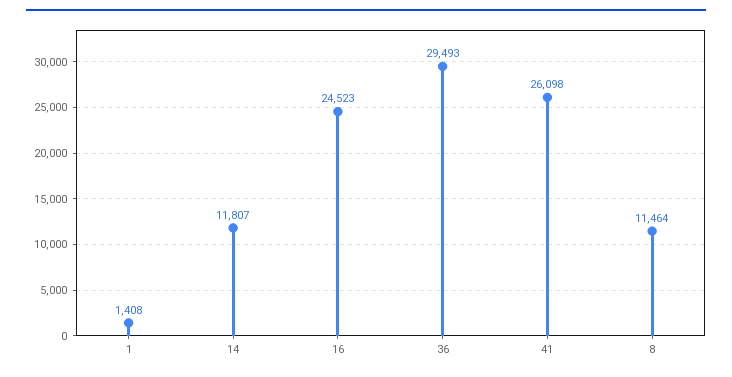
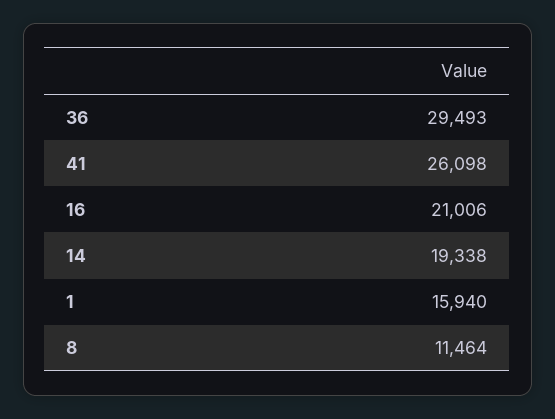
1: 1408 -> 15940
14: 11807 -> 19338
16: 24523 -> 21006

